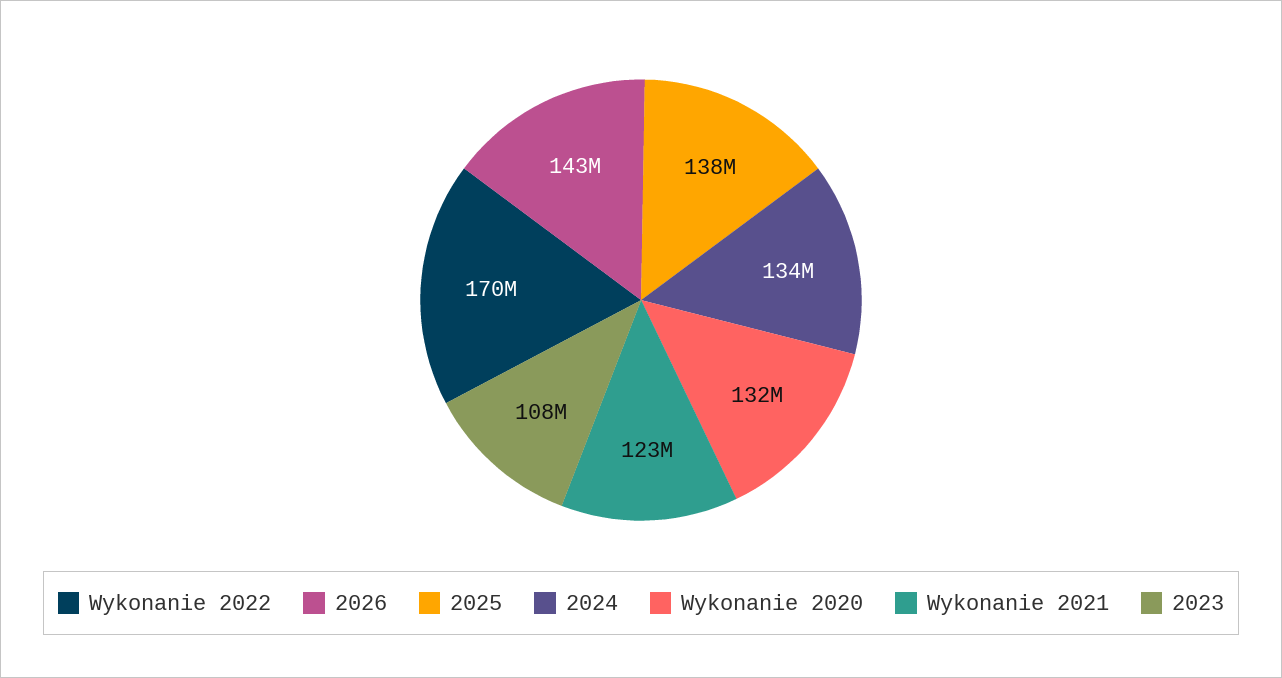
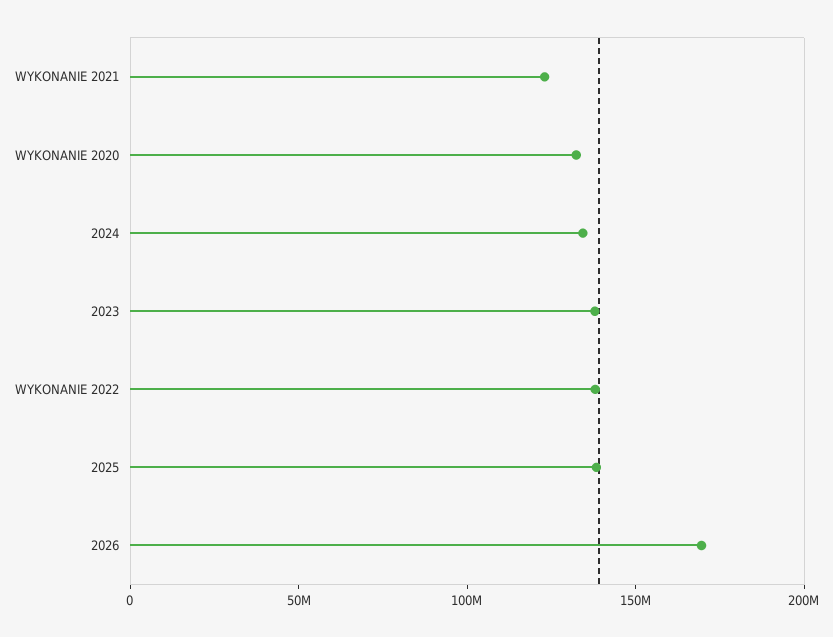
Wykonanie 2022: 170000000 -> 140000000
2026: 143000000 -> 170000000
2023: 108000000 -> 140000000

